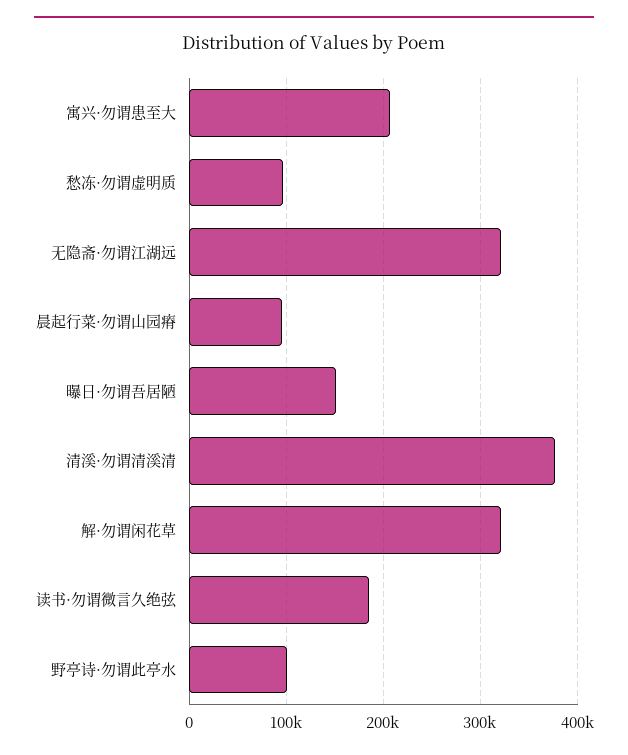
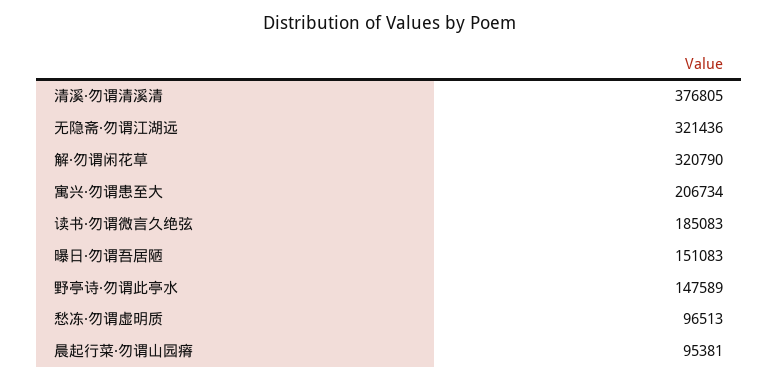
野亭诗·勿谓此亭水: 100000 -> 147589

